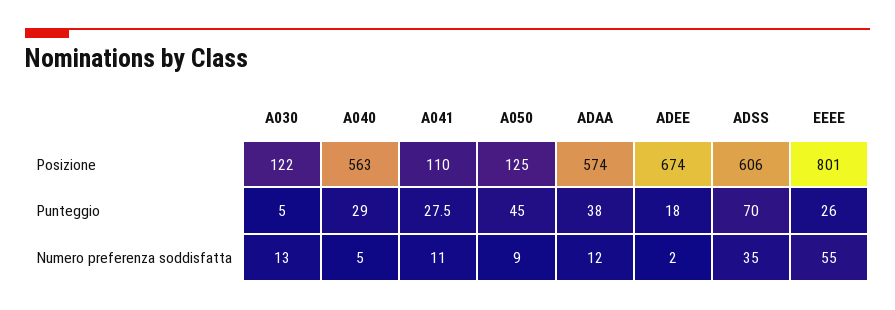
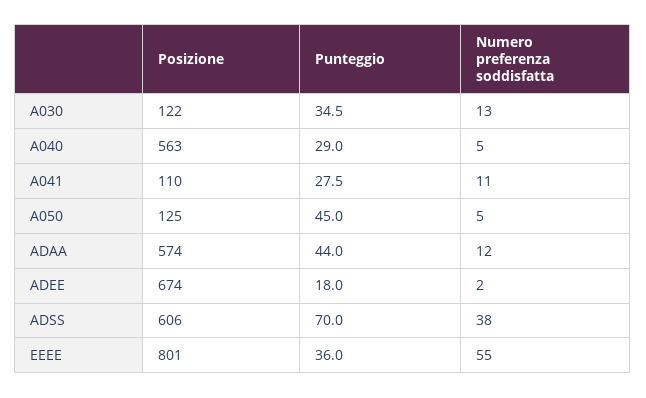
A030, Punteggio: 5 -> 34.5
ADAA, Punteggio: 38 -> 44
EEEE, Punteggio: 26 -> 36
A050, Numero preferenza soddisfatta: 9 -> 5
ADSS, Numero preferenza soddisfatta: 35 -> 38

